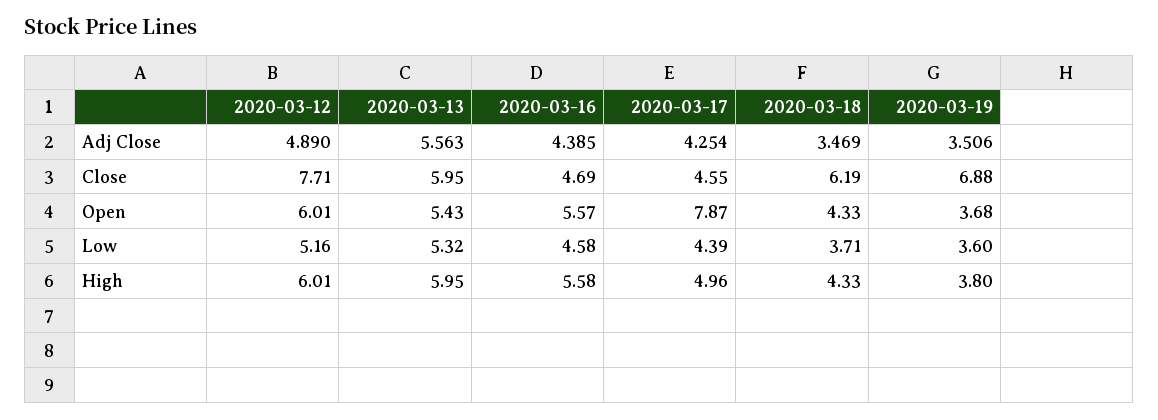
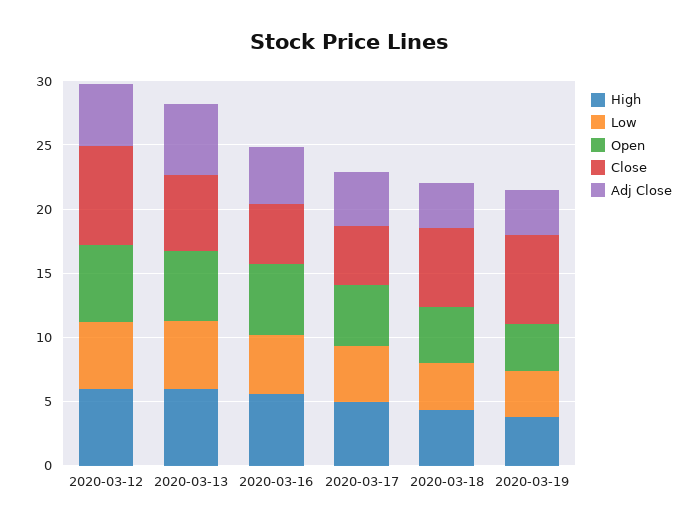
Open, 2020-03-17: 7.87 -> 5

